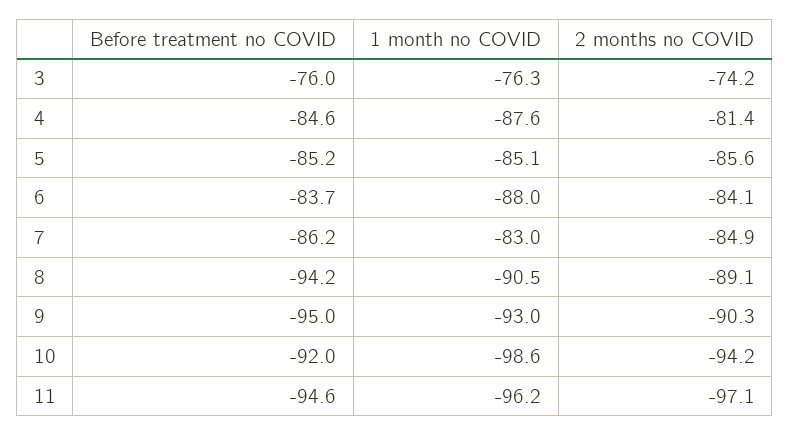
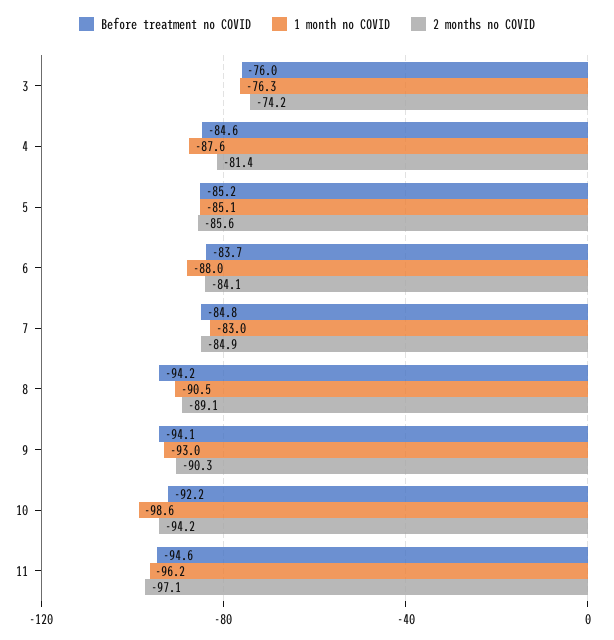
Before treatment no COVID, 7: -86.2 -> -84.8
Before treatment no COVID, 9: -95 -> -94.1
Before treatment no COVID, 10: -92 -> -92.2

